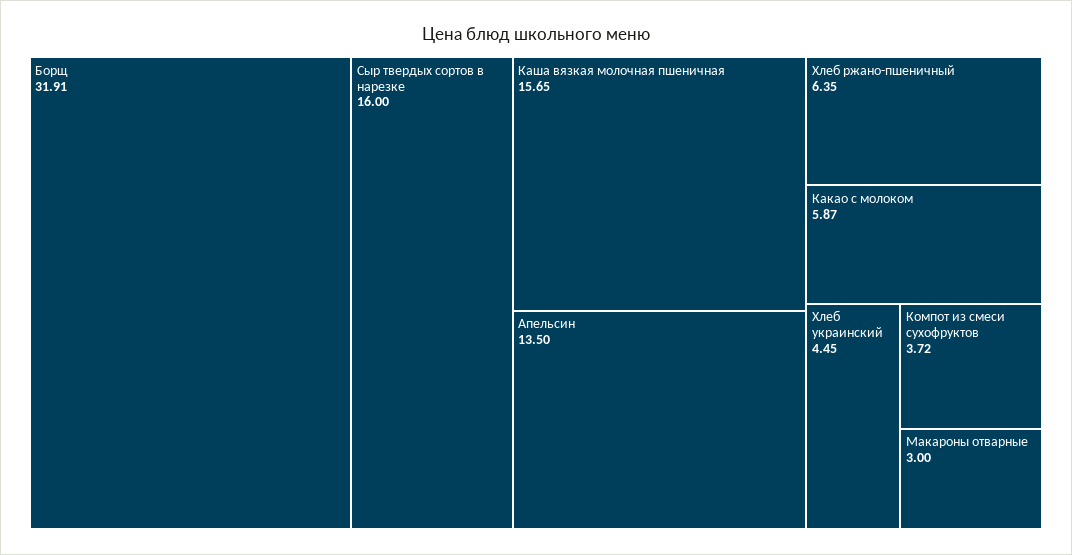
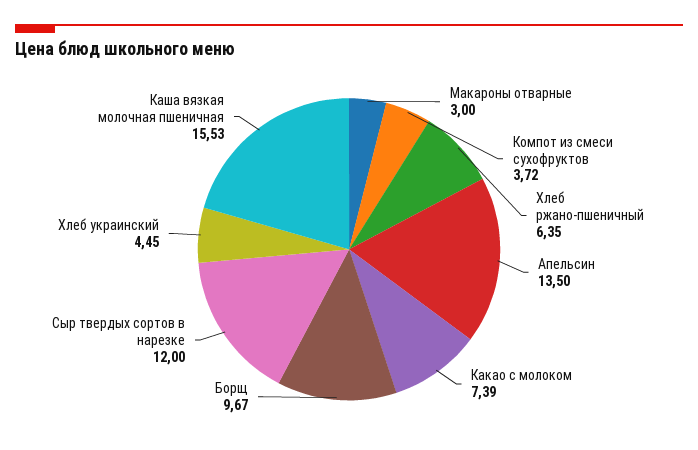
Борщ: 31.91 -> 9.67
Сыр твердых сортов в нарезке: 16 -> 12
Каша вязкая молочная пшеничная: 15.65 -> 15.53
Какао с молоком: 5.87 -> 7.39

